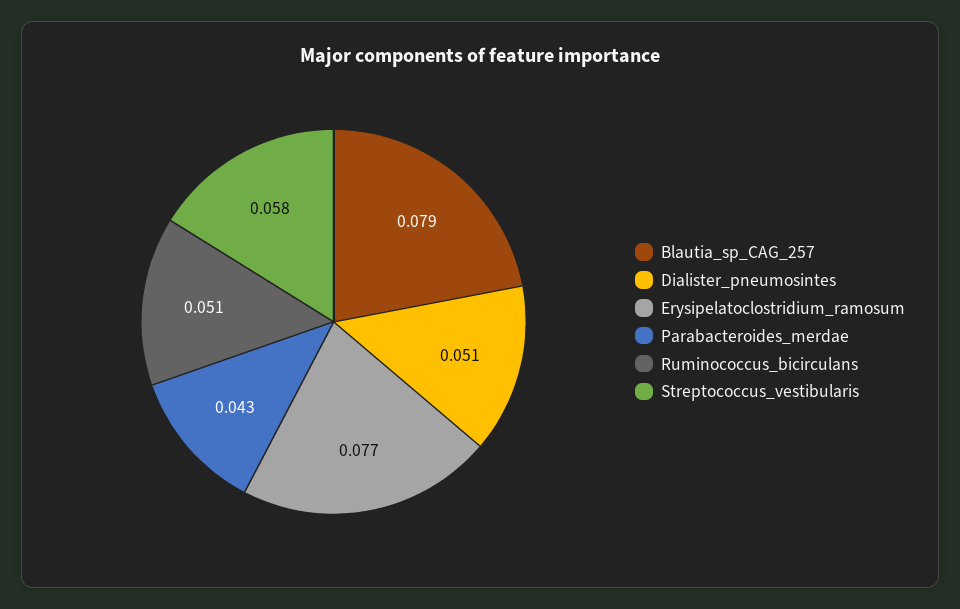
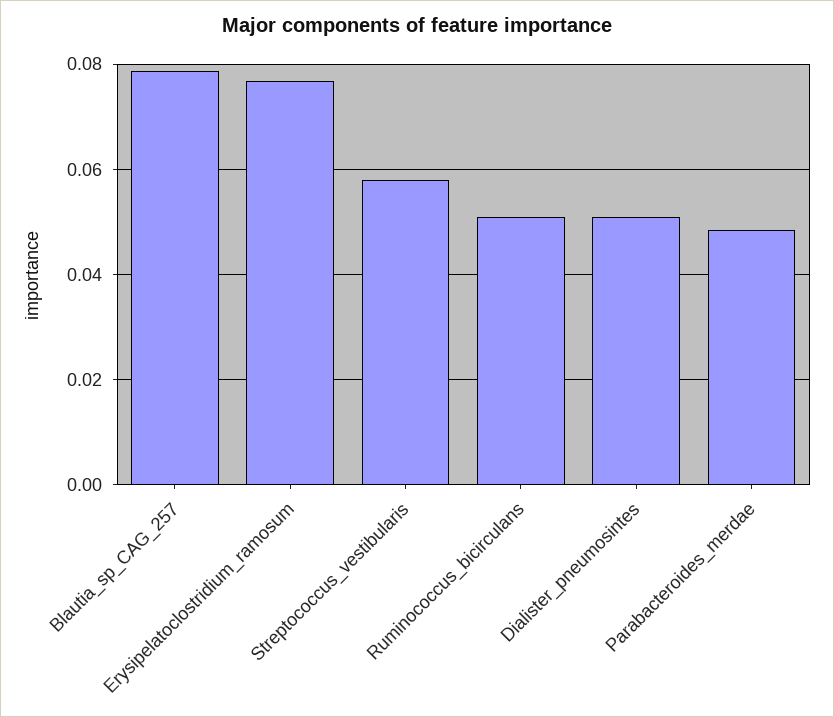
Parabacteroides_merdae: 0.043 -> 0.048

